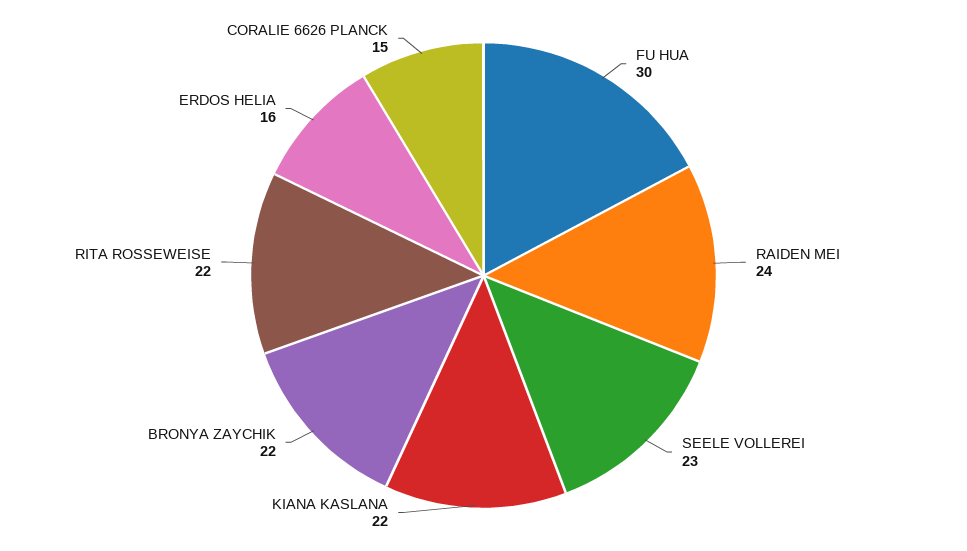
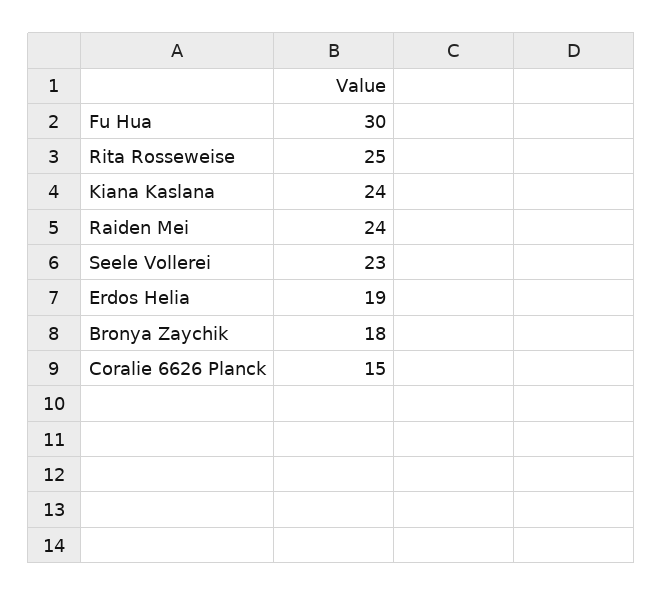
KIANA KASLANA: 22 -> 24
BRONYA ZAYCHIK: 22 -> 18
RITA ROSSEWEISE: 22 -> 25
ERDOS HELIA: 16 -> 19

